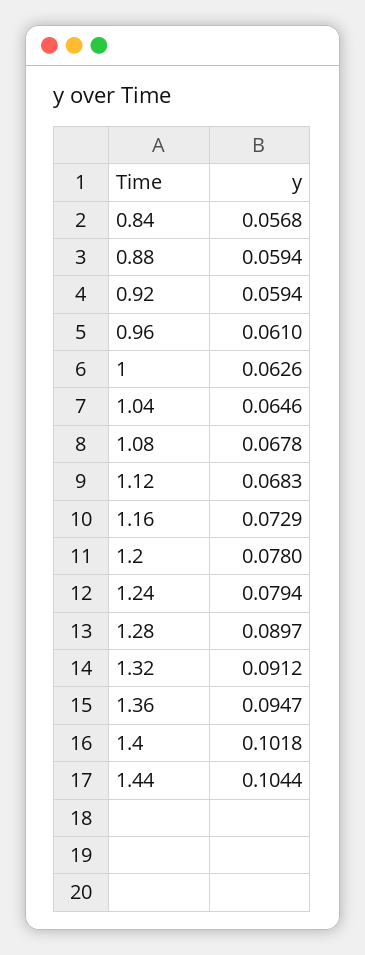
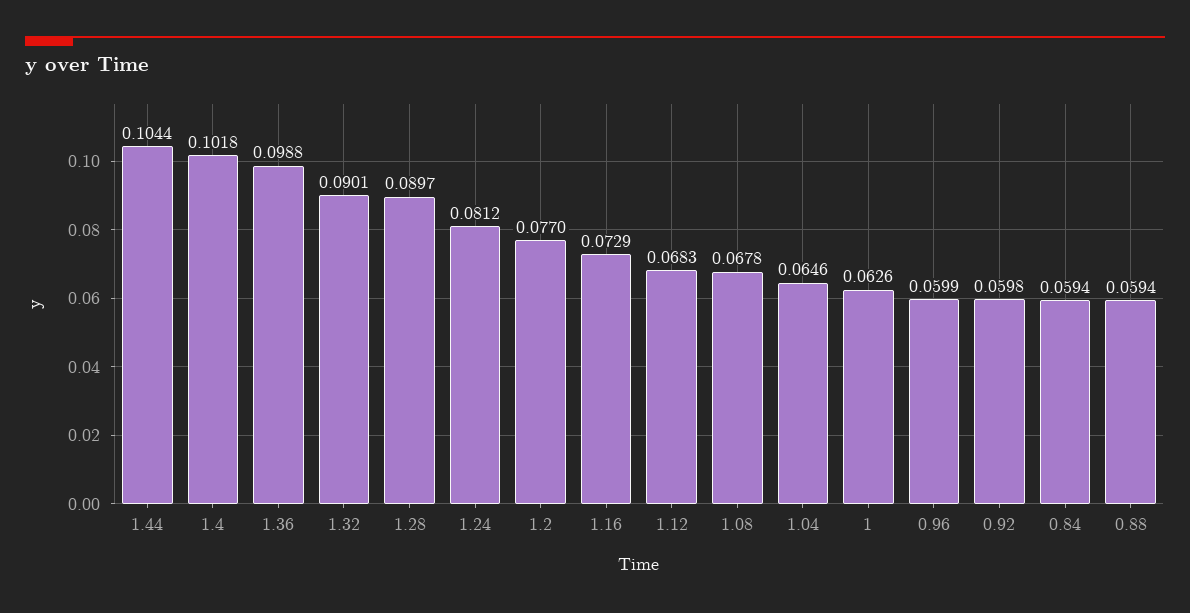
0.84: 0.0568 -> 0.0594
0.92: 0.0594 -> 0.0598
0.96: 0.061 -> 0.0599
1.2: 0.078 -> 0.077
1.24: 0.0794 -> 0.0812
1.32: 0.0912 -> 0.0901
1.36: 0.0947 -> 0.0988

